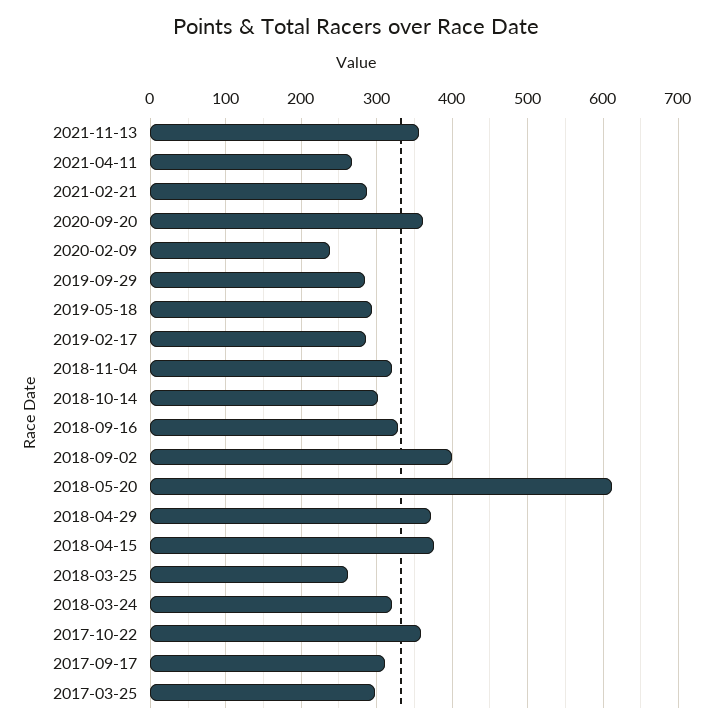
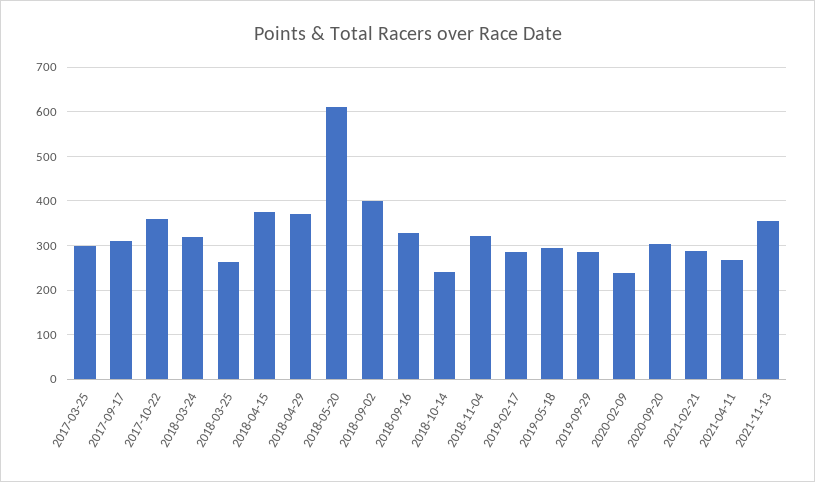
2020-09-20: 360 -> 300
2018-10-14: 300 -> 240

